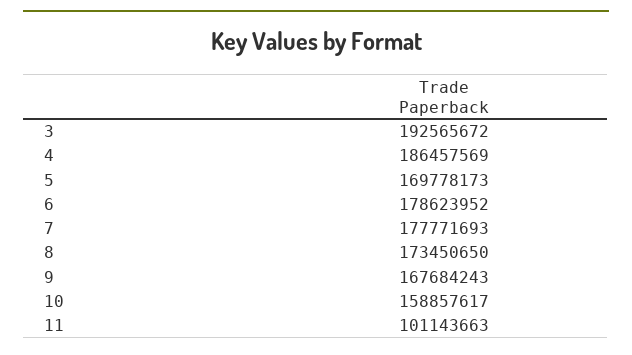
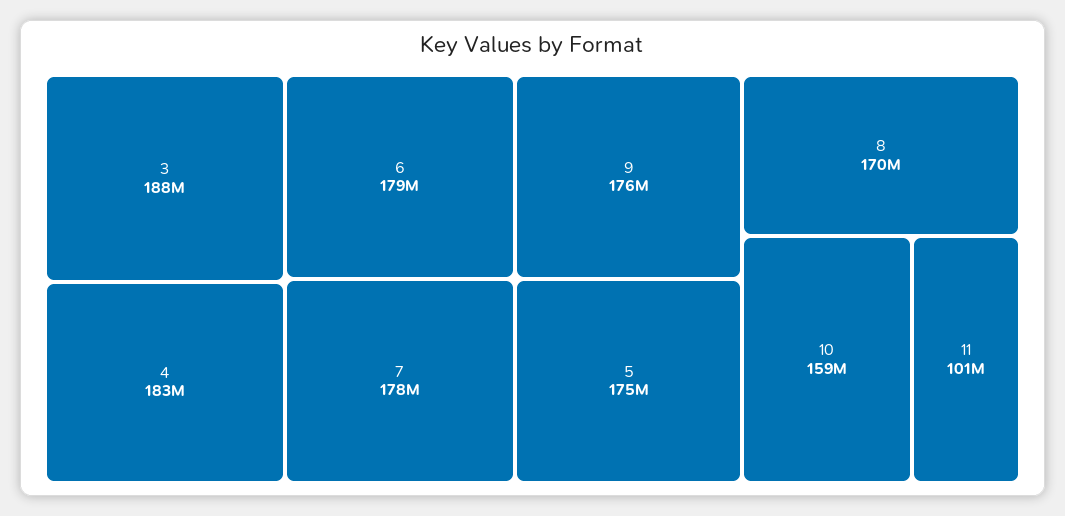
3: 192565672 -> 188000000
4: 186457569 -> 183000000
5: 169778173 -> 175000000
8: 173450650 -> 170000000
9: 167684243 -> 176000000

